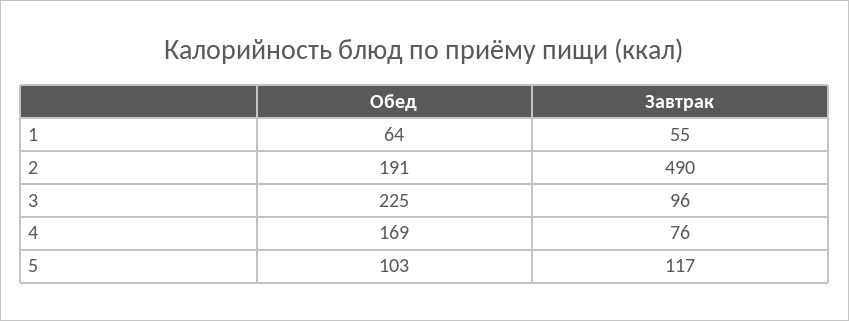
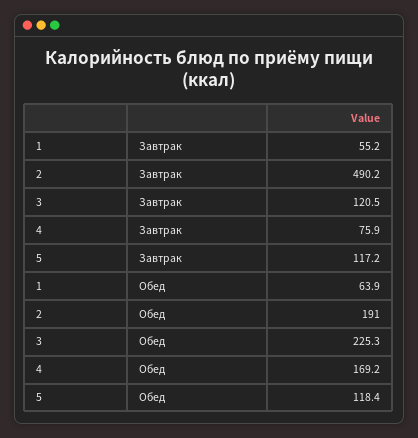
Завтрак, 3: 96 -> 120.5
Обед, 5: 103 -> 118.4

